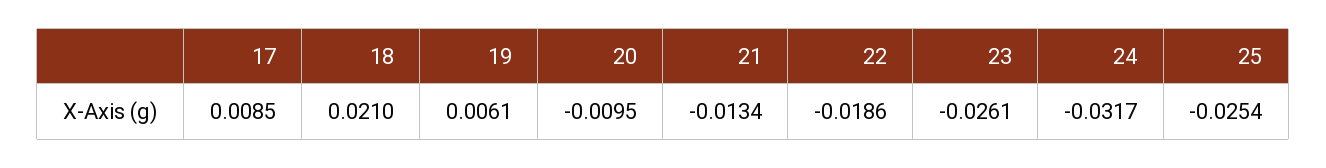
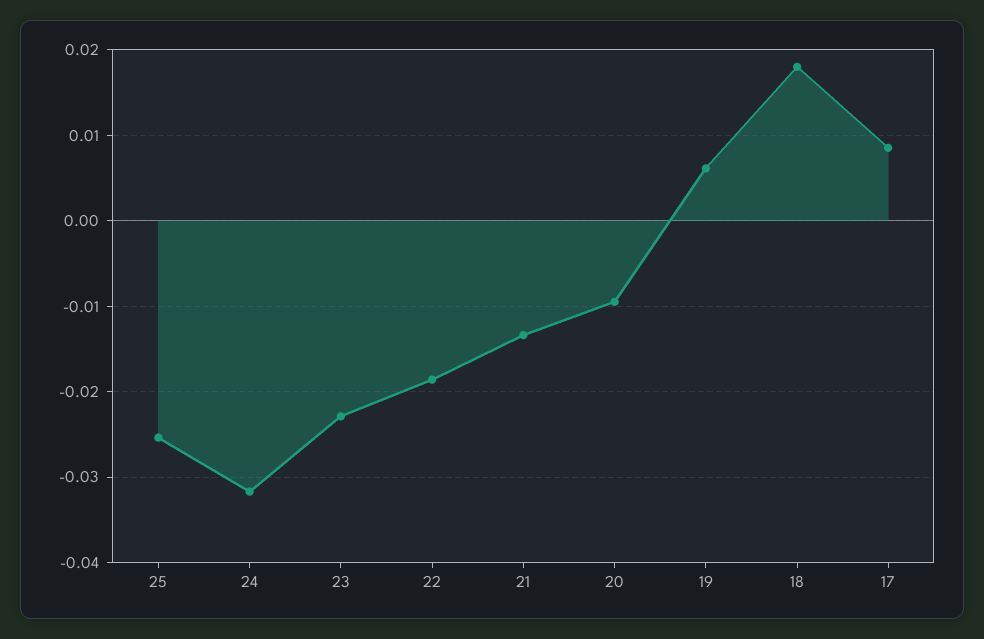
18: 0.021 -> 0.018
23: -0.0261 -> -0.023

